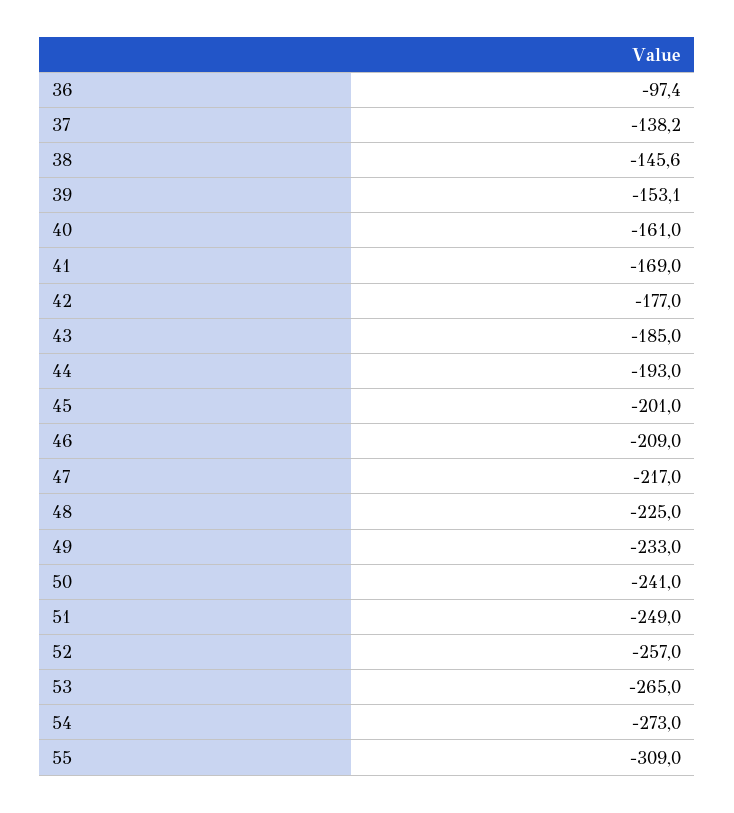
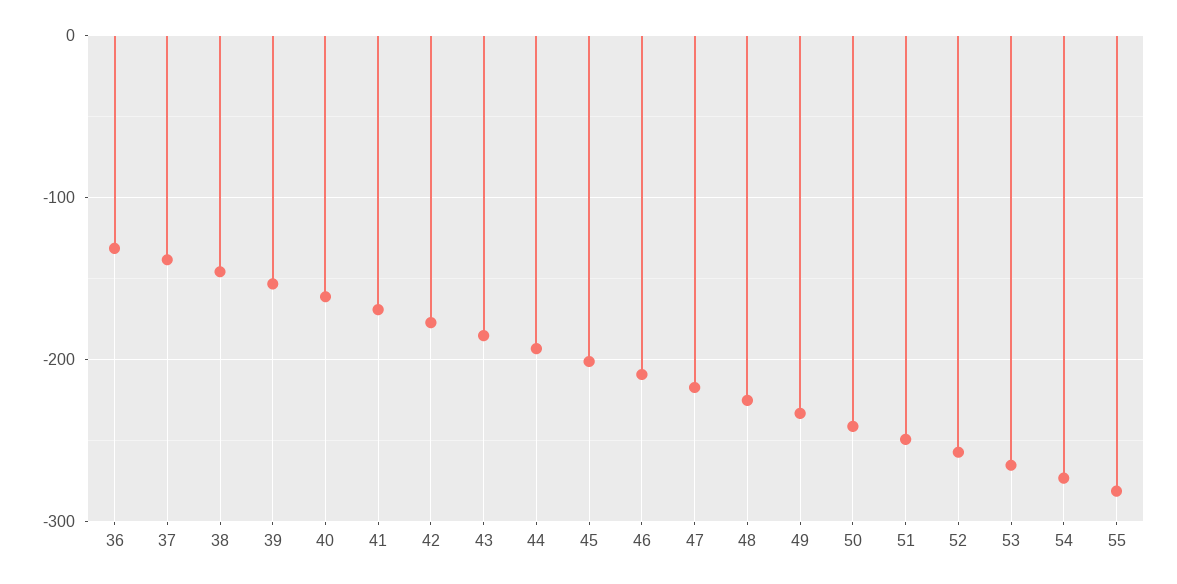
36: -97.4 -> -130
55: -309 -> -280

